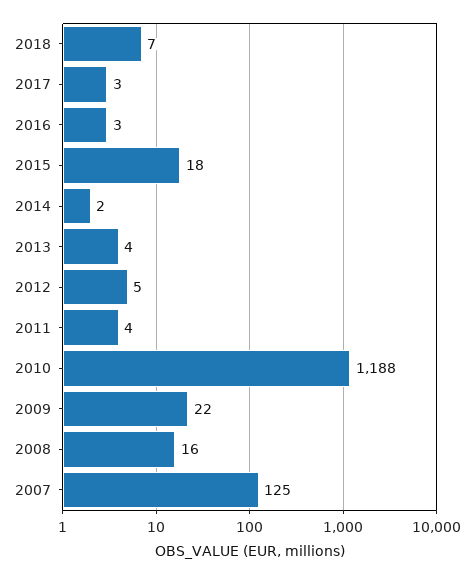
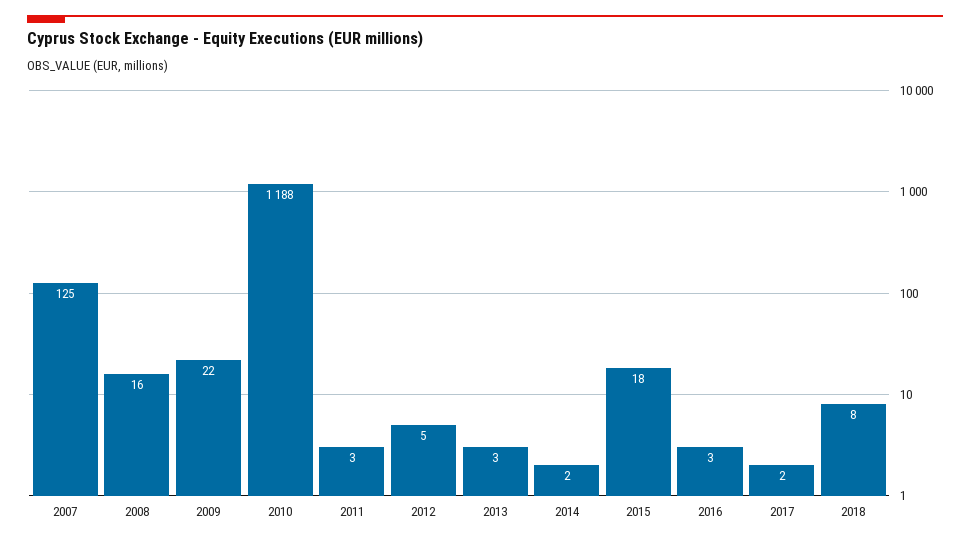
2018: 7 -> 8
2017: 3 -> 2
2013: 4 -> 3
2011: 4 -> 3

